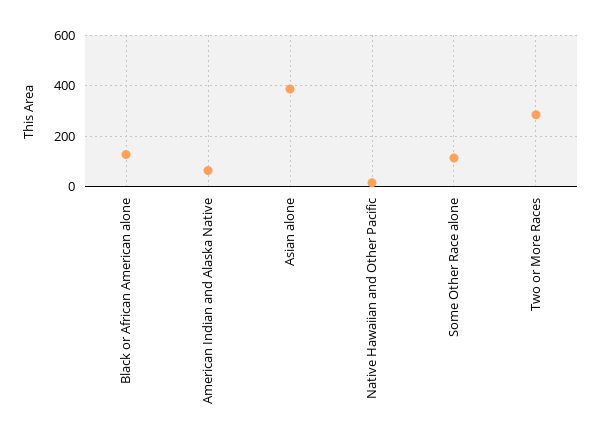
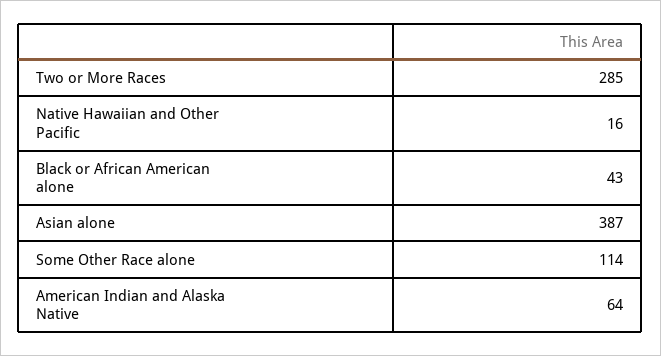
Black or African American alone: 125 -> 43

